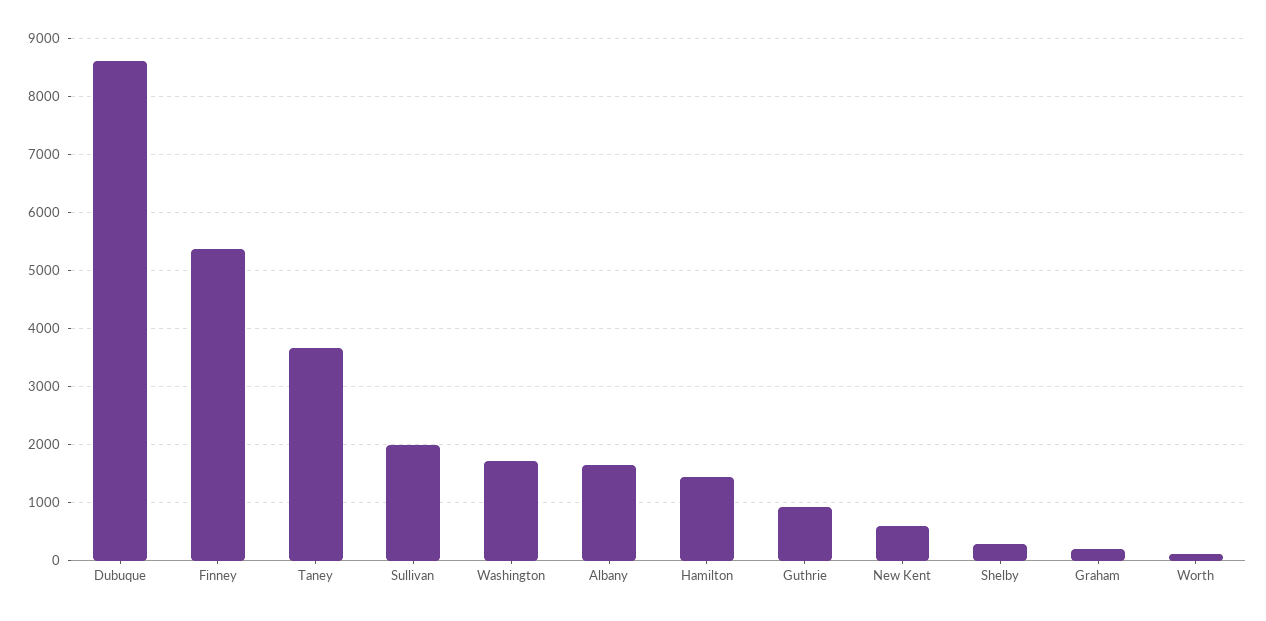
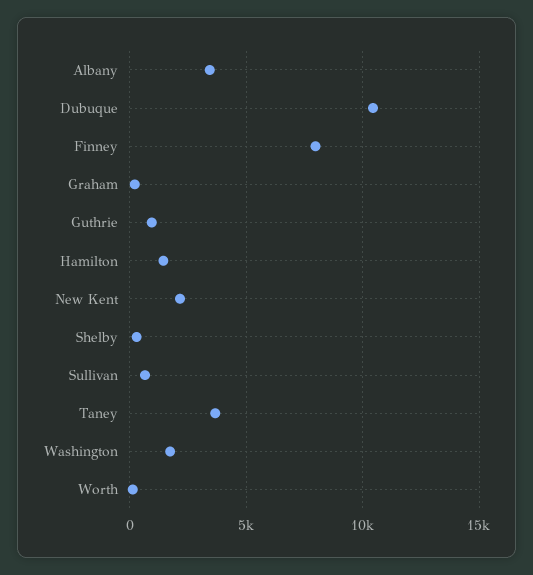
Dubuque: 8600 -> 10500
Finney: 5400 -> 8000
Sullivan: 2000 -> 500
Albany: 1600 -> 3500
New Kent: 600 -> 2000

